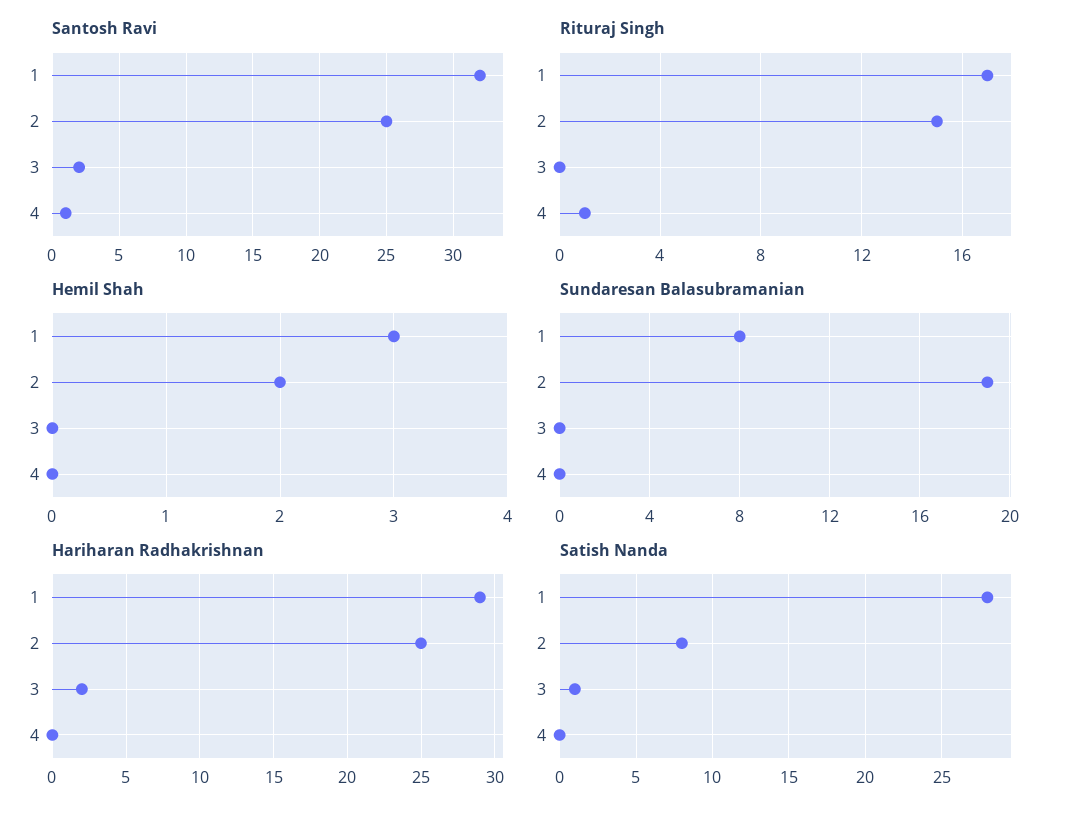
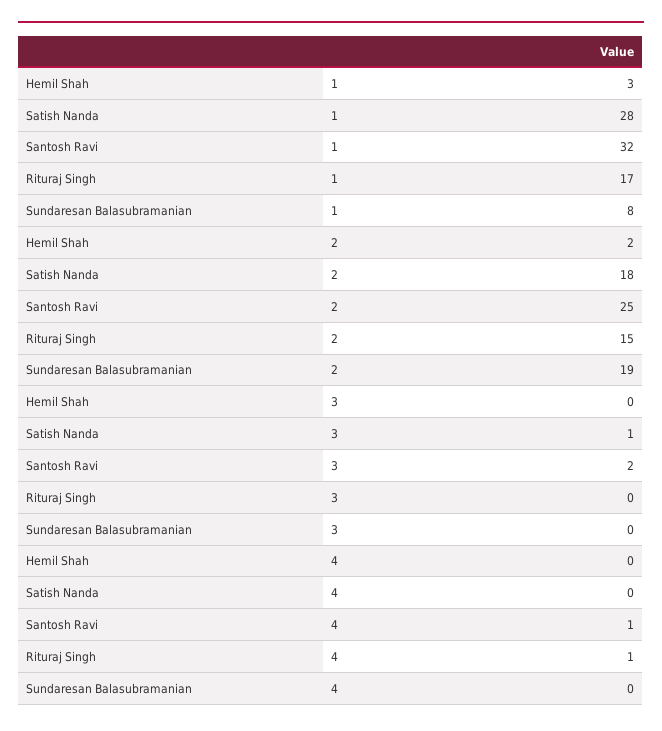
Hariharan Radhakrishnan, 1: 29 -> none
Hariharan Radhakrishnan, 2: 25 -> none
Hariharan Radhakrishnan, 3: 2 -> none
Hariharan Radhakrishnan, 4: 0 -> none
Satish Nanda, 2: 8 -> 18

